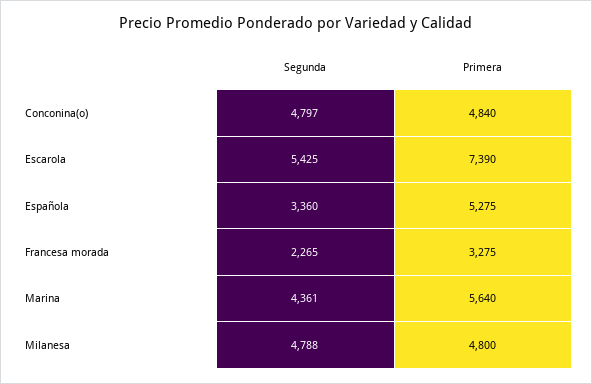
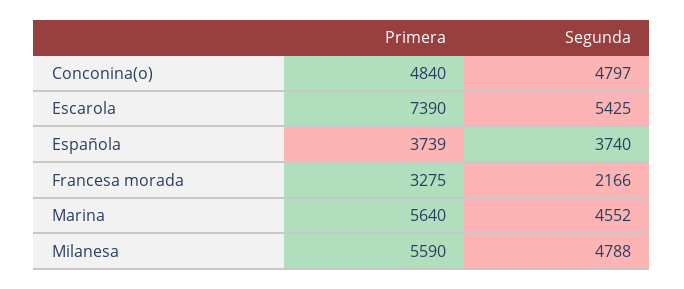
Segunda, Española: 3360 -> 3740
Primera, Española: 5275 -> 3739
Segunda, Francesa morada: 2265 -> 2166
Segunda, Marina: 4361 -> 4552
Primera, Milanesa: 4800 -> 5590

